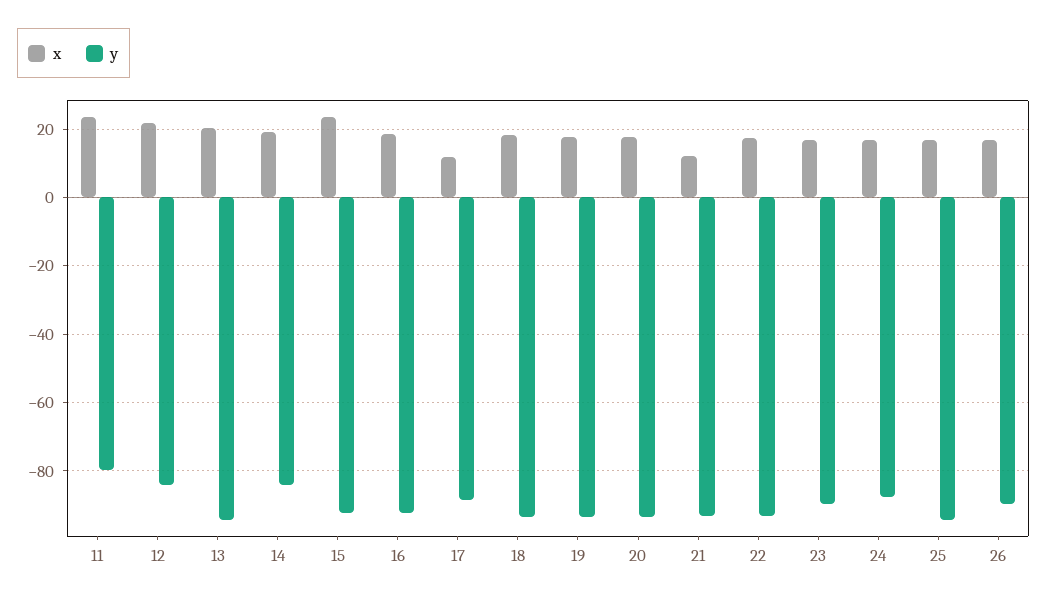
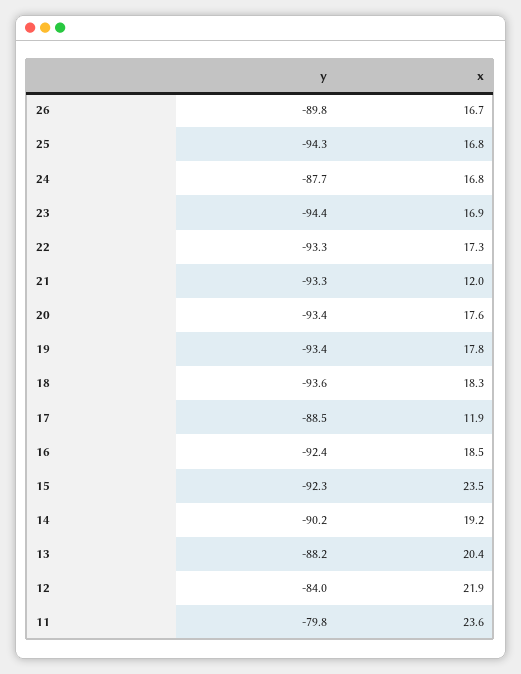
y, 13: -94 -> -88.2
y, 14: -84 -> -90.2
y, 23: -90 -> -94.4

